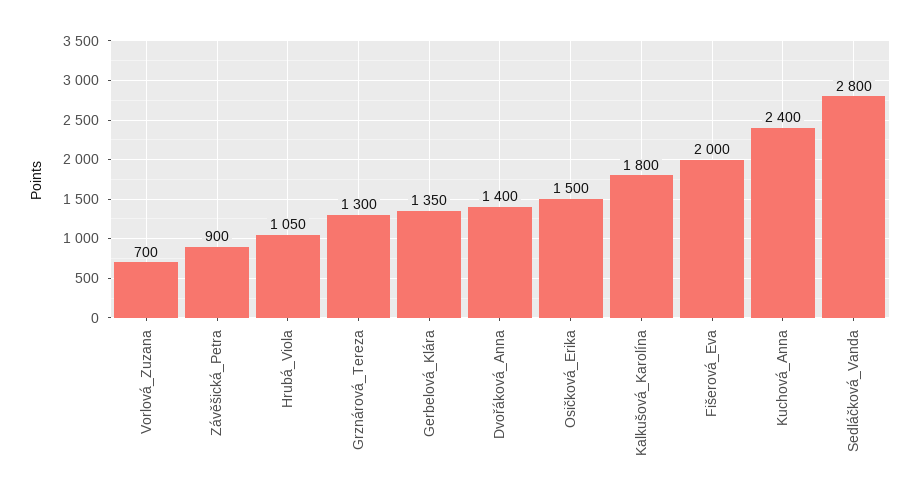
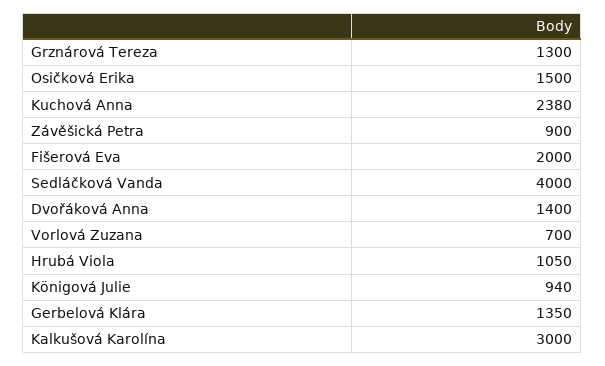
Kalkušová_Karolína: 1800 -> 3000
Kuchová_Anna: 2400 -> 2380
Sedláčková_Vanda: 2800 -> 4000
Königová Julie: none -> 940

